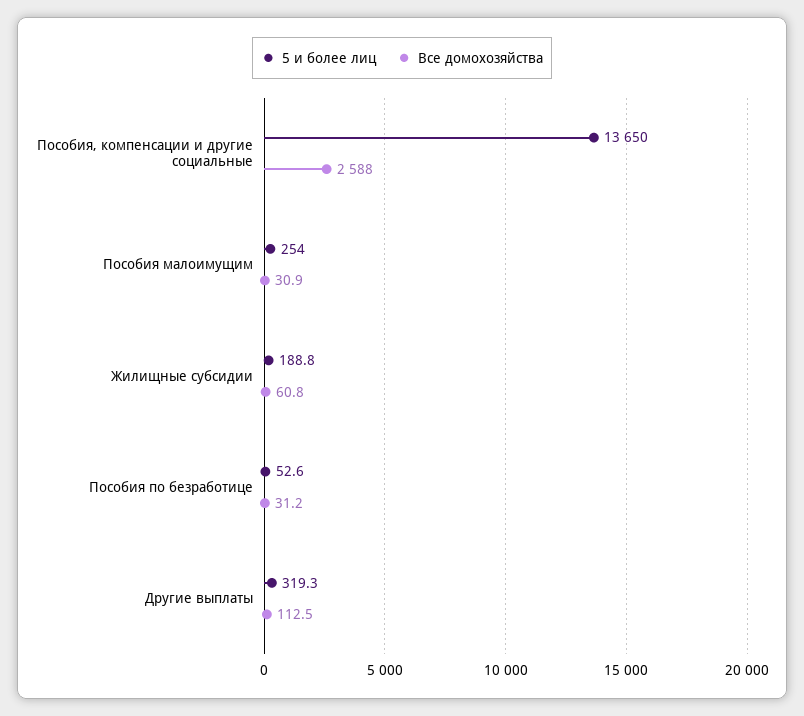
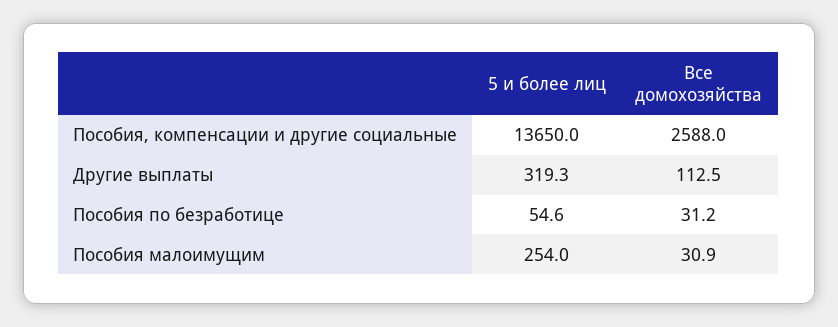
5 и более лиц, Жилищные субсидии: 188.8 -> none
Все домохозяйства, Жилищные субсидии: 60.8 -> none
5 и более лиц, Пособия по безработице: 52.6 -> 54.6

